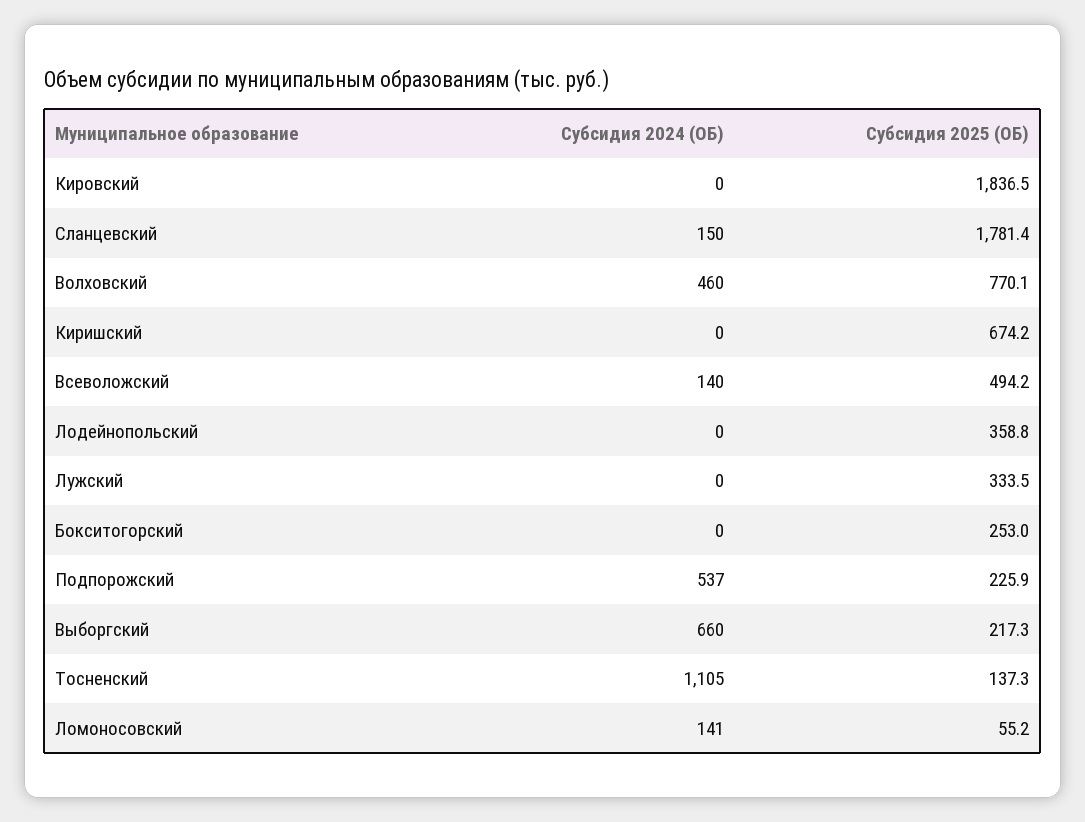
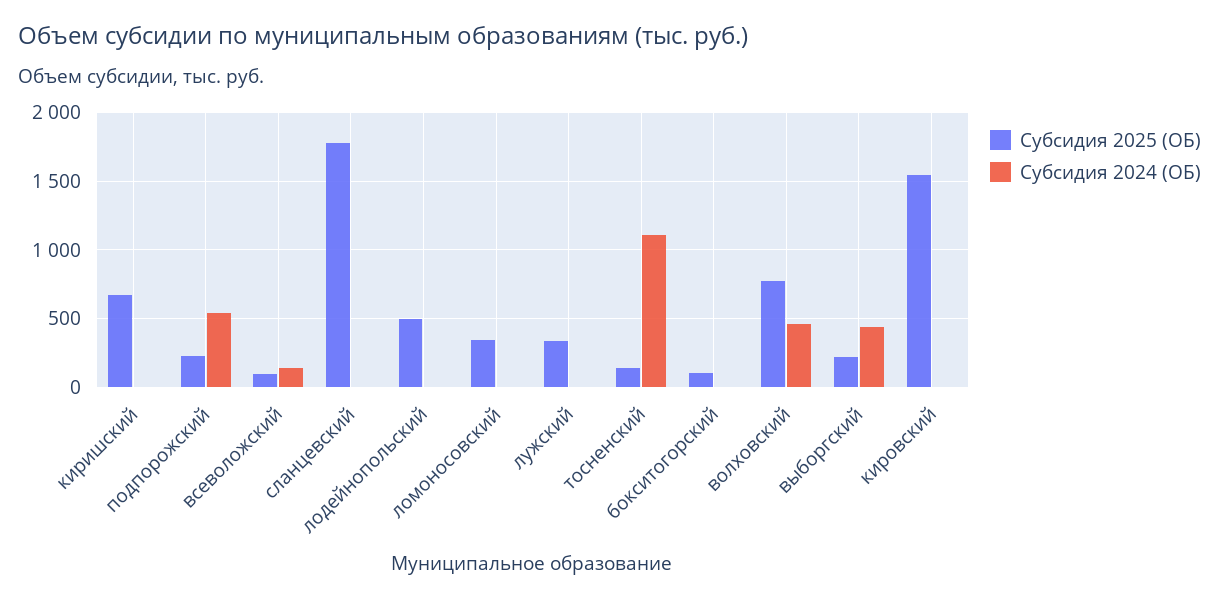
Субсидия 2025 (ОБ), Кировский: 1836.5 -> 1550
Субсидия 2024 (ОБ), Сланцевский: 150 -> 0
Субсидия 2025 (ОБ), Всеволожский: 494.2 -> 100
Субсидия 2025 (ОБ), Лодейнопольский: 358.8 -> 500
Субсидия 2025 (ОБ), Бокситогорский: 253 -> 100
Субсидия 2024 (ОБ), Выборгский: 660 -> 450
Субсидия 2024 (ОБ), Ломоносовский: 141 -> 0
Субсидия 2025 (ОБ), Ломоносовский: 55.2 -> 350

